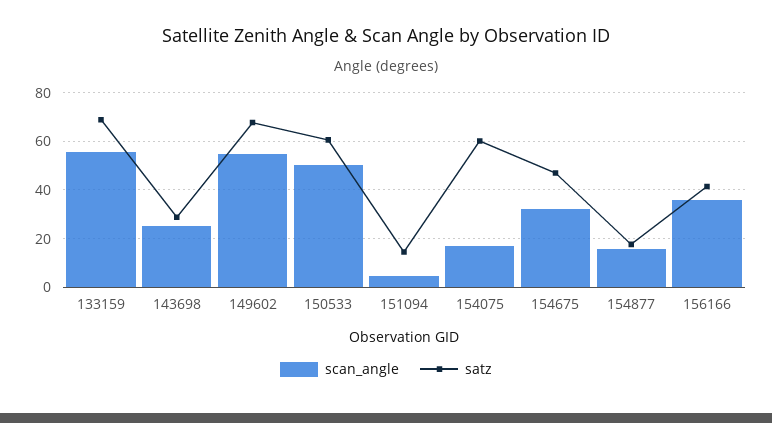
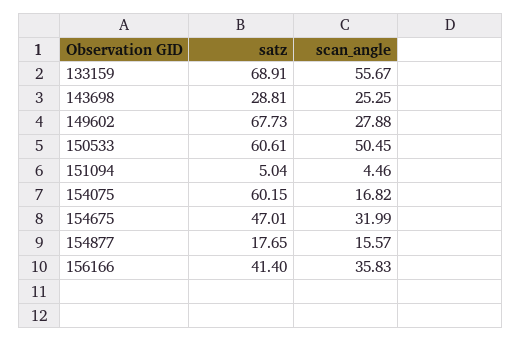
scan_angle, 149602: 55 -> 27.88
satz, 151094: 15 -> 5.04

